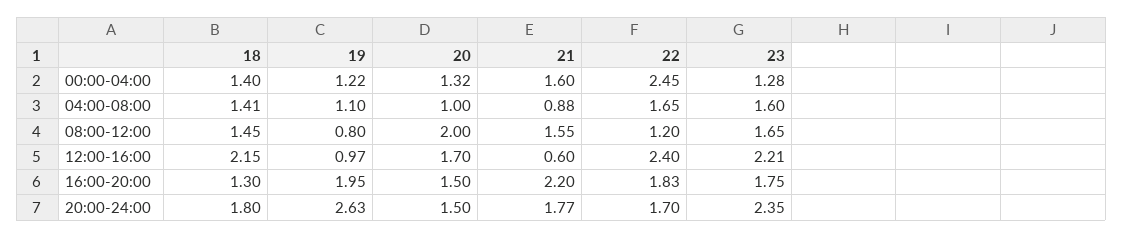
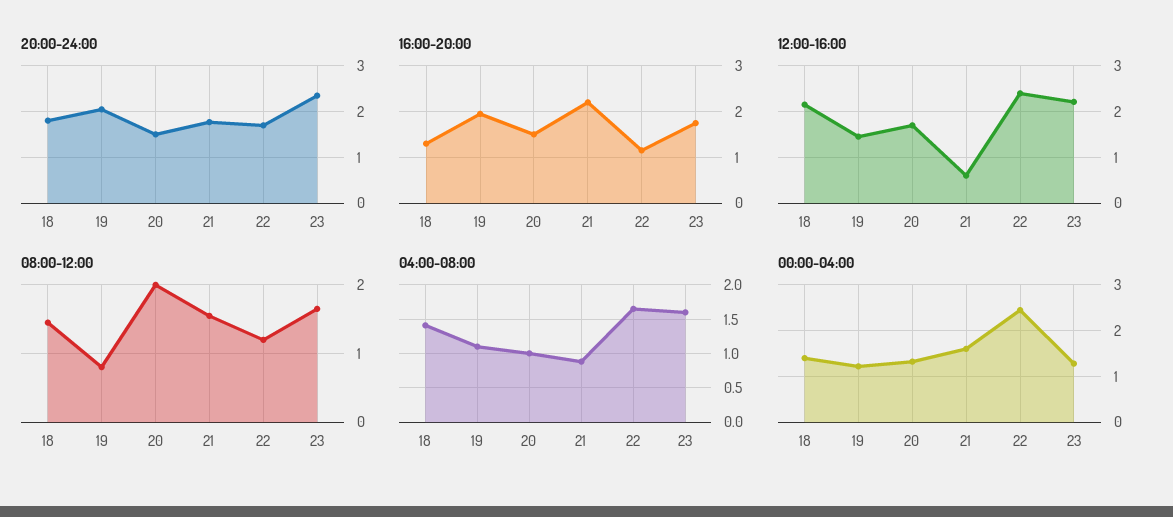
12:00-16:00, 19: 0.97 -> 1.4
16:00-20:00, 22: 1.83 -> 1.2
20:00-24:00, 19: 2.63 -> 2

